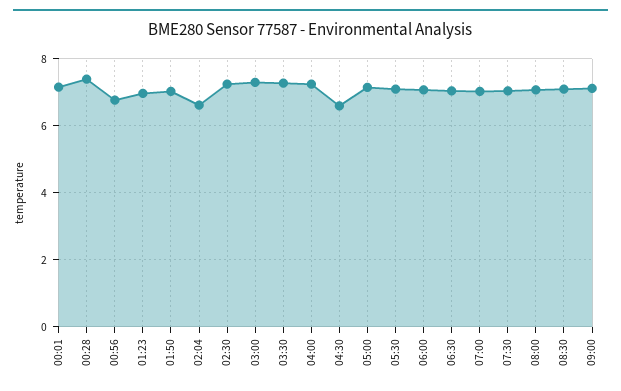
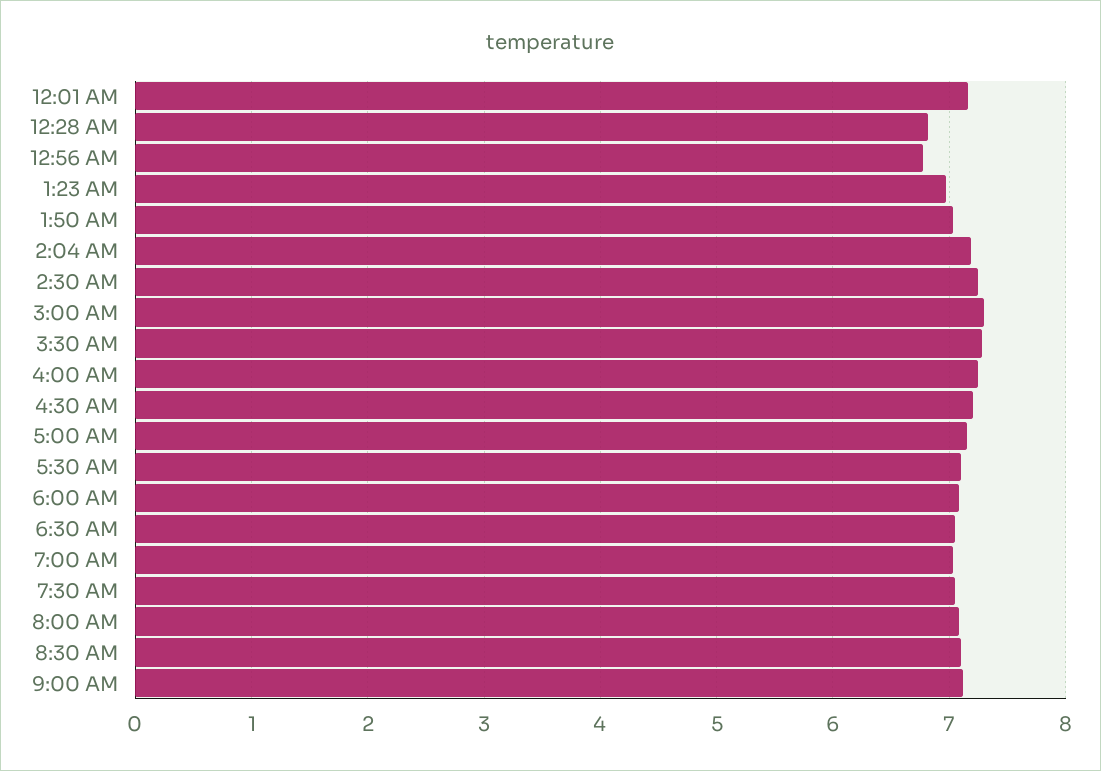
00:28: 7.4 -> 6.8
02:04: 6.6 -> 7.2
04:30: 6.6 -> 7.2

